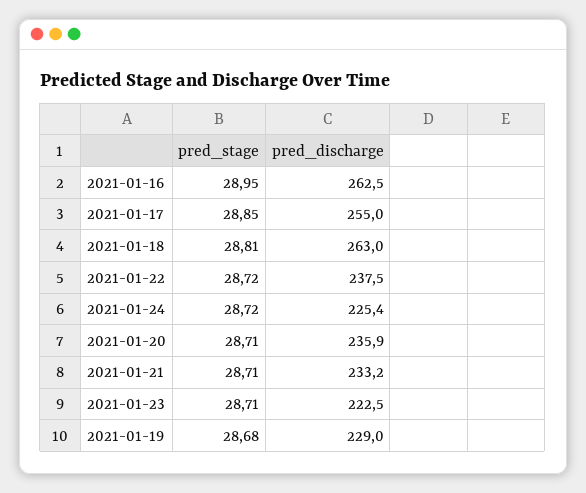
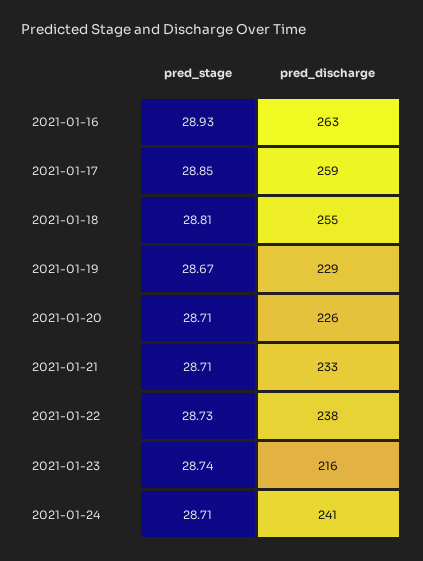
pred_stage, 2021-01-16: 28.95 -> 28.93
pred_discharge, 2021-01-17: 255 -> 259
pred_discharge, 2021-01-18: 263 -> 255
pred_stage, 2021-01-22: 28.72 -> 28.73
pred_stage, 2021-01-24: 28.72 -> 28.71
pred_discharge, 2021-01-24: 225.4 -> 241
pred_discharge, 2021-01-20: 235.9 -> 226
pred_stage, 2021-01-23: 28.71 -> 28.74
pred_discharge, 2021-01-23: 222.5 -> 216
pred_stage, 2021-01-19: 28.68 -> 28.67

